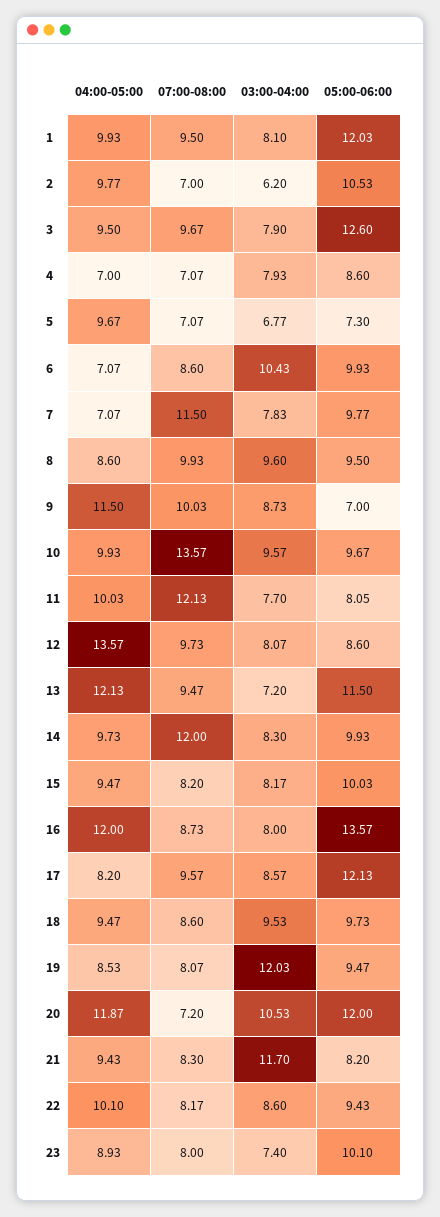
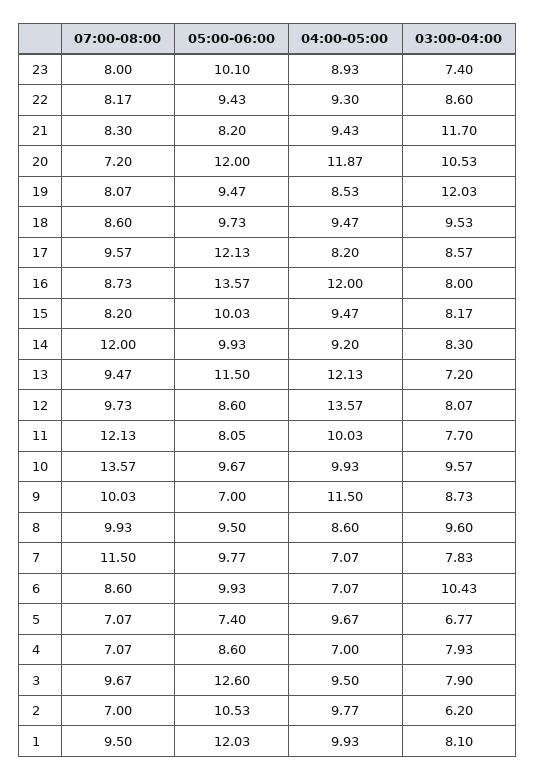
05:00-06:00, 5: 7.3 -> 7.4
04:00-05:00, 14: 9.73 -> 9.2
04:00-05:00, 22: 10.1 -> 9.3

